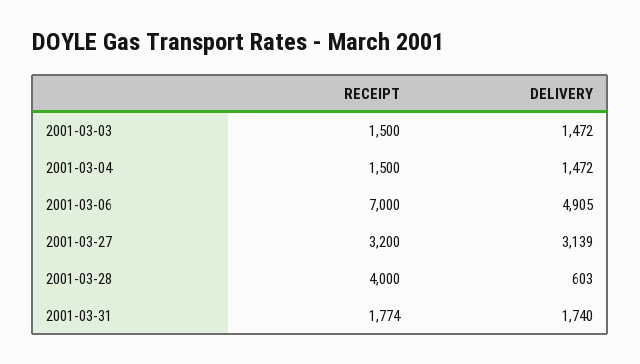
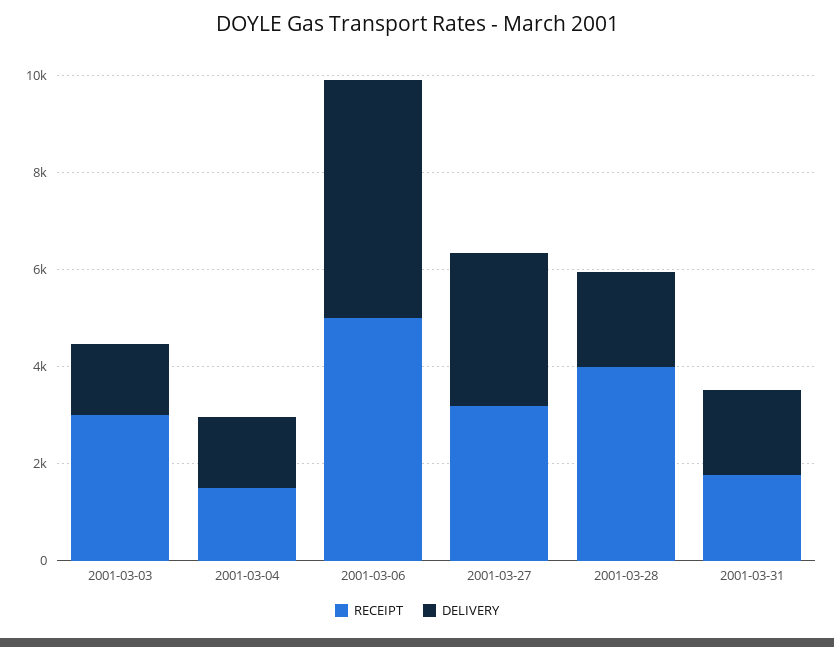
RECEIPT, 2001-03-03: 1500 -> 3000
RECEIPT, 2001-03-06: 7000 -> 5000
DELIVERY, 2001-03-28: 603 -> 2000

